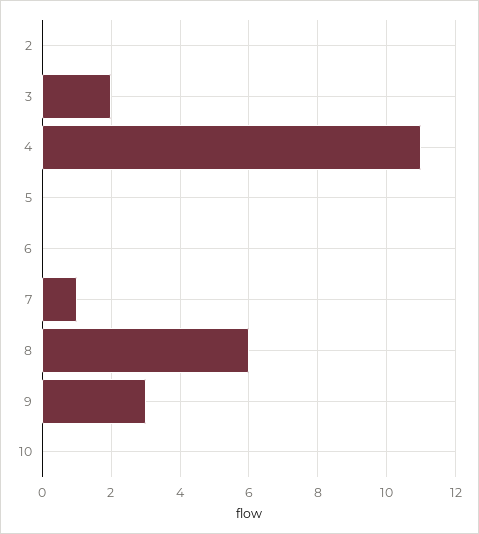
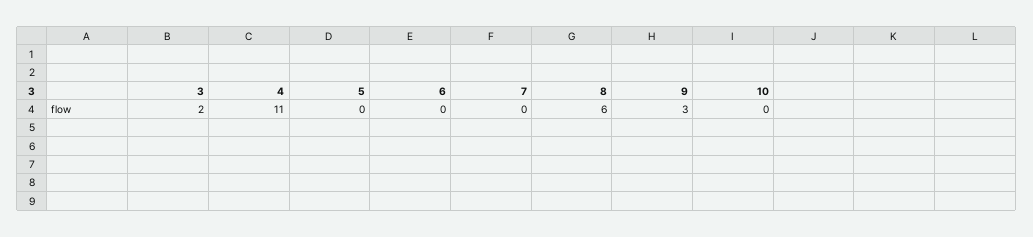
2: 0 -> none
7: 1 -> 0

